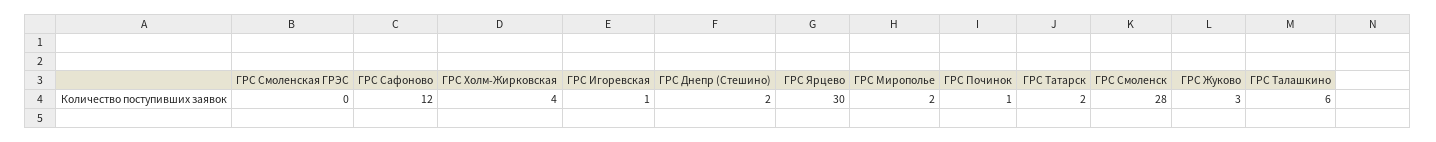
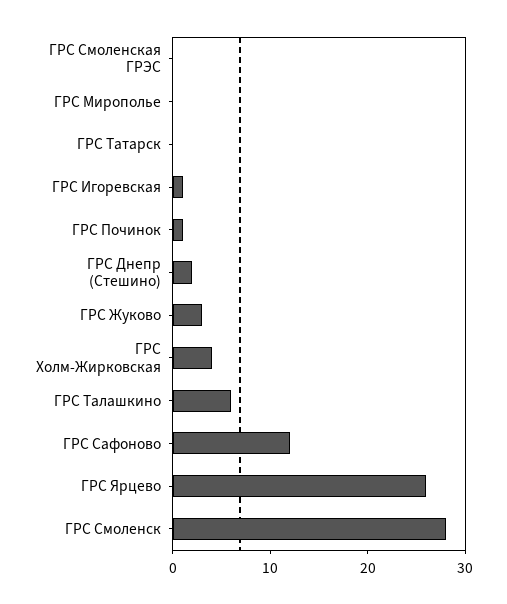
ГРС Ярцево: 30 -> 26
ГРС Мирополье: 2 -> 0
ГРС Татарск: 2 -> 0

